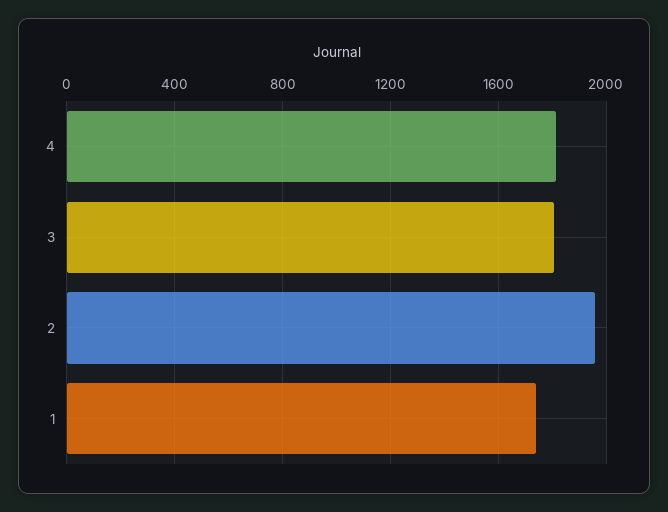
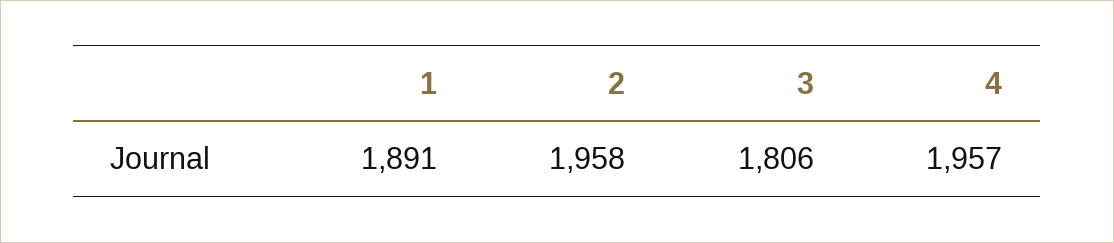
4: 1800 -> 1957
1: 1750 -> 1891

